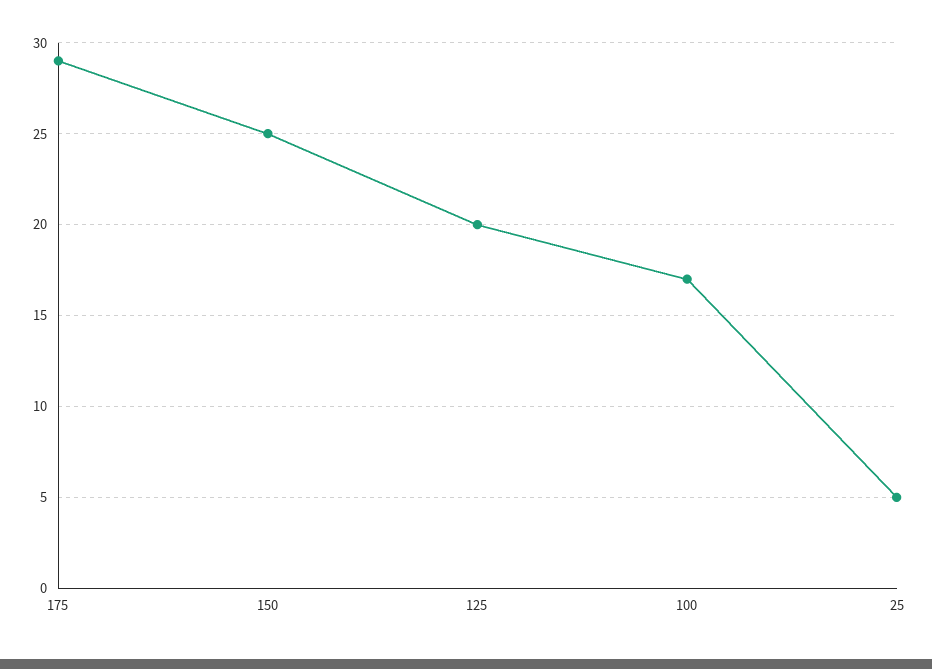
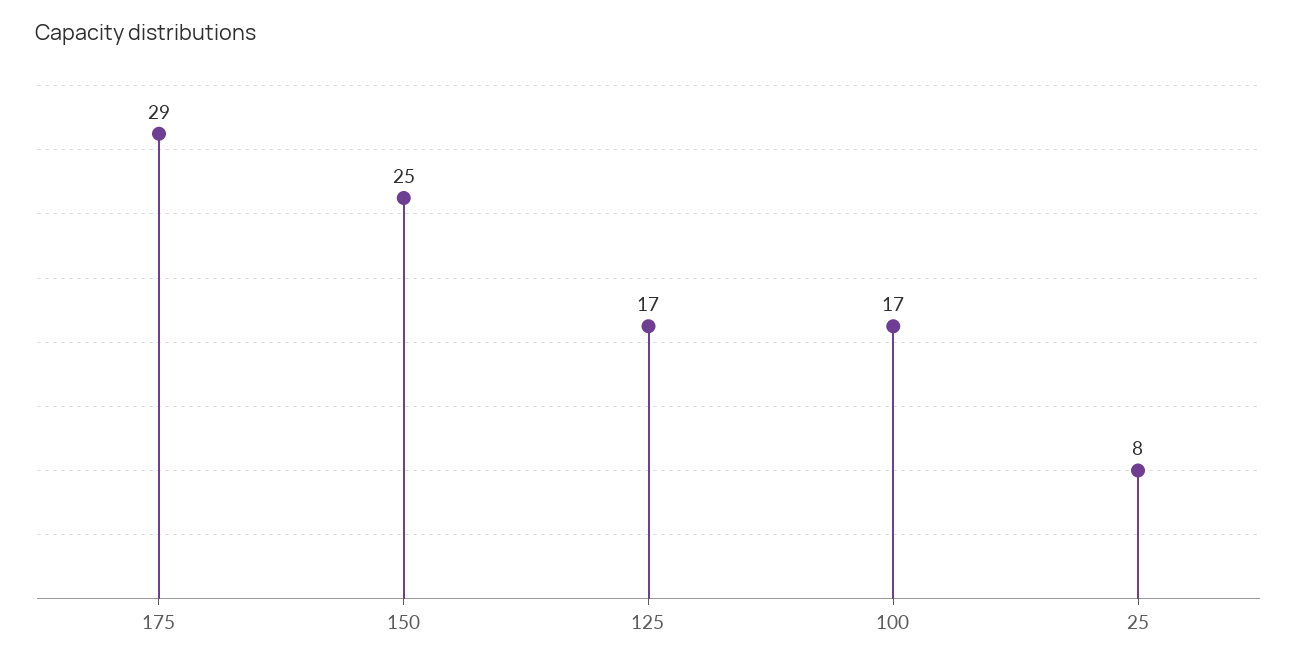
125: 20 -> 17
25: 5 -> 8

